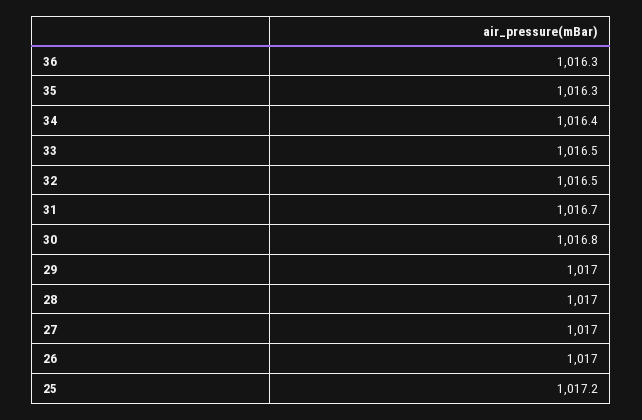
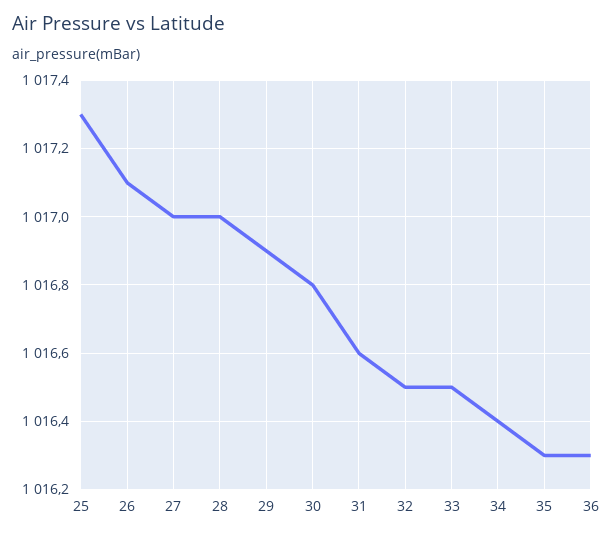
31: 1016.7 -> 1016.6
29: 1017 -> 1016.9
26: 1017 -> 1017.1
25: 1017.2 -> 1017.3

